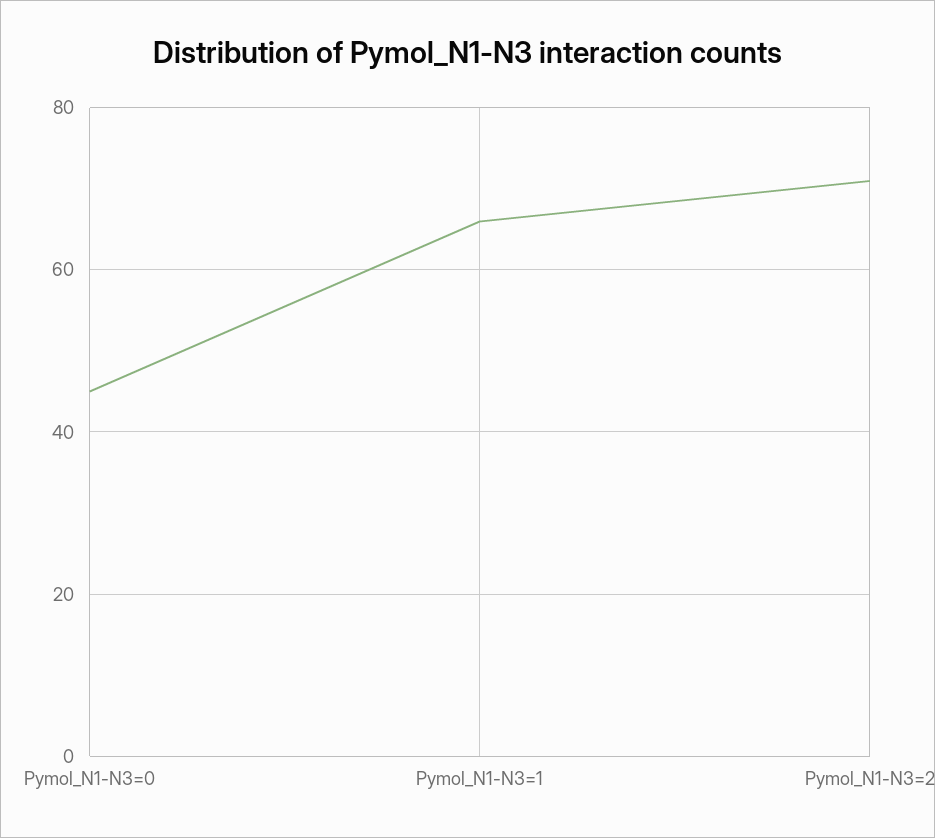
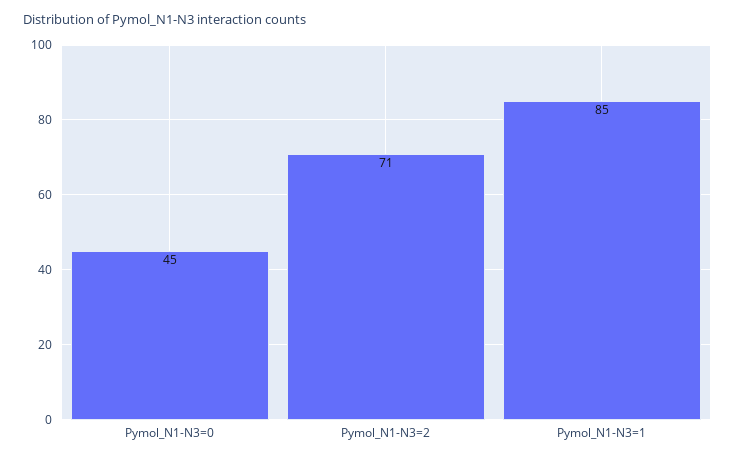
Pymol_N1-N3=1: 65 -> 85

